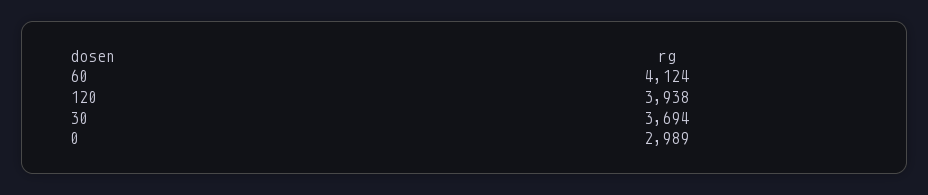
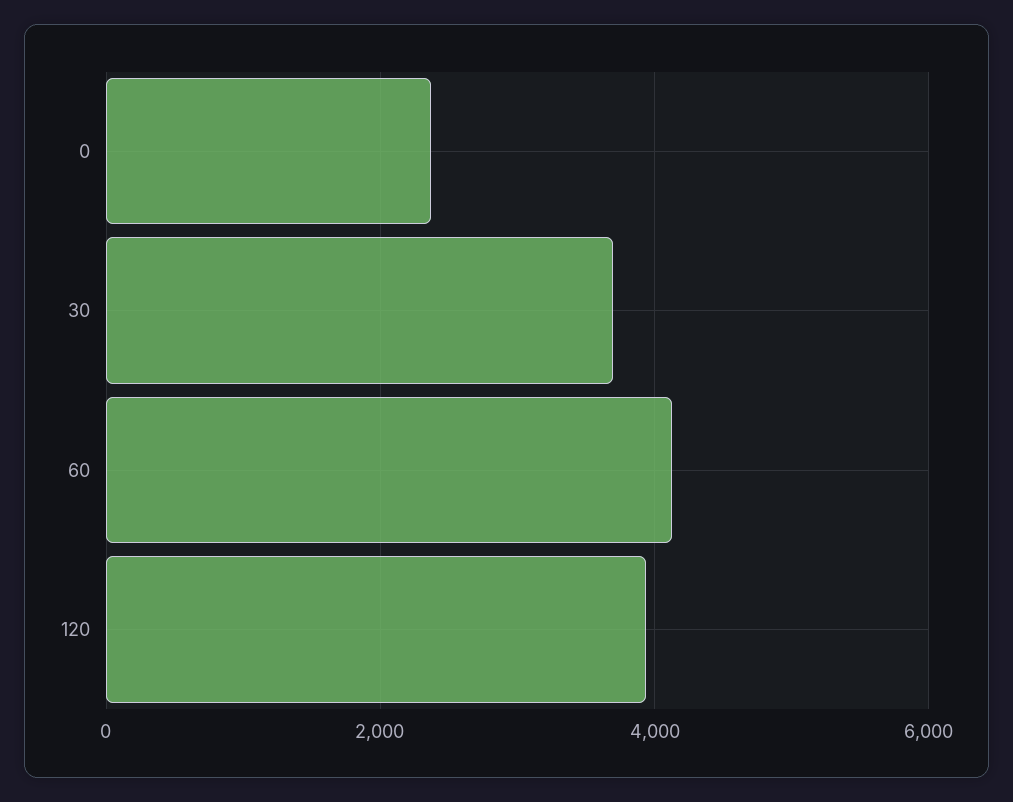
0: 2989 -> 2400

